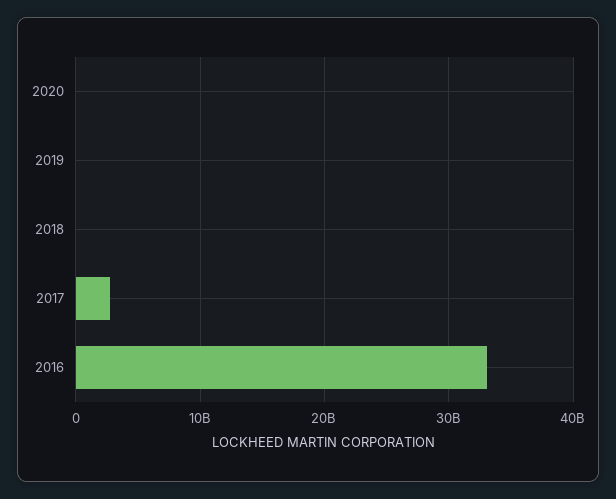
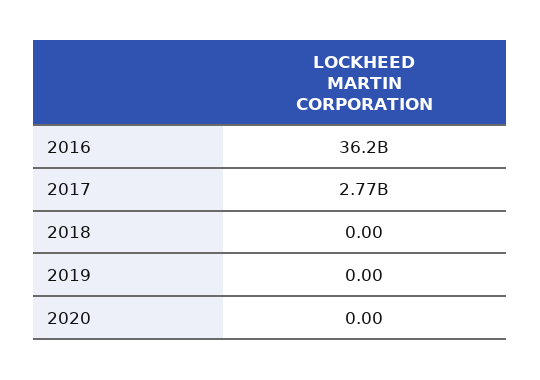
2016: 33000000000 -> 36200000000

